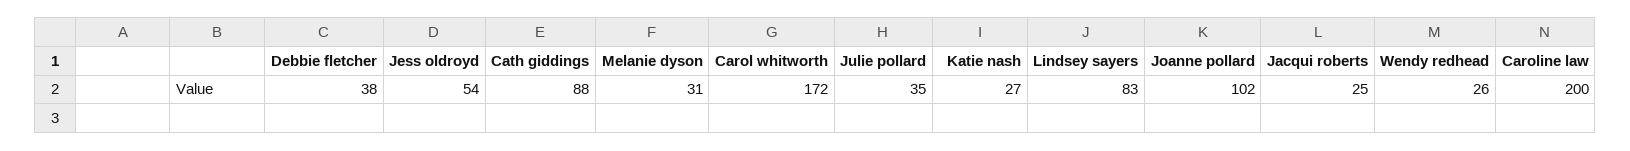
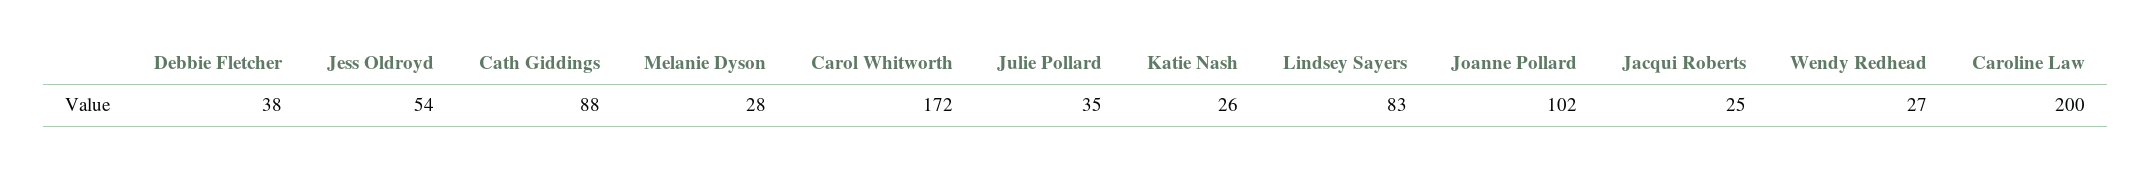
Melanie dyson: 31 -> 28
Katie nash: 27 -> 26
Wendy redhead: 26 -> 27

